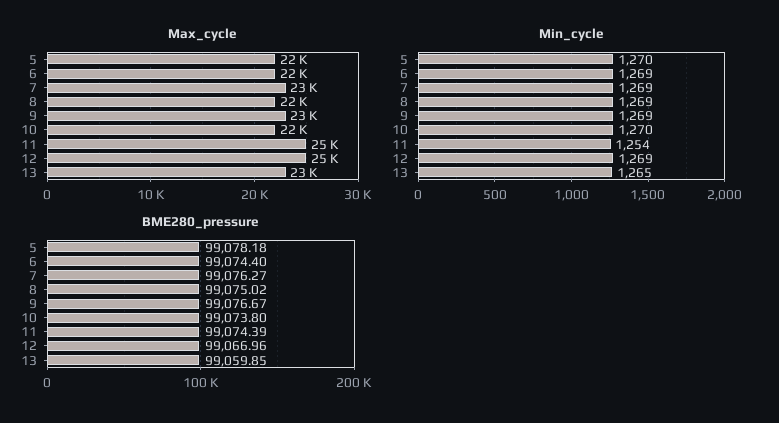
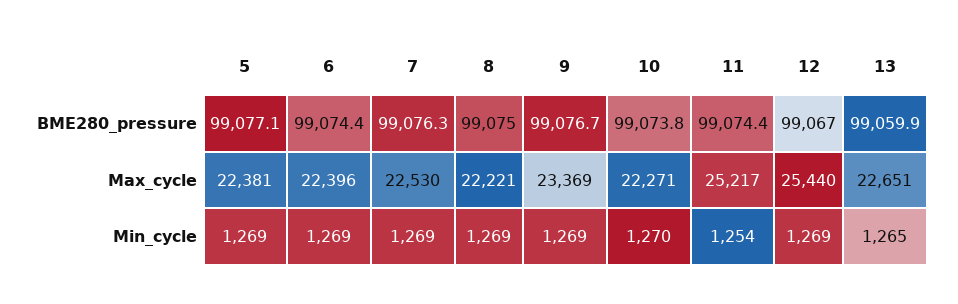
Min_cycle, 5: 1270 -> 1269
BME280_pressure, 5: 99078.18 -> 99077.1

